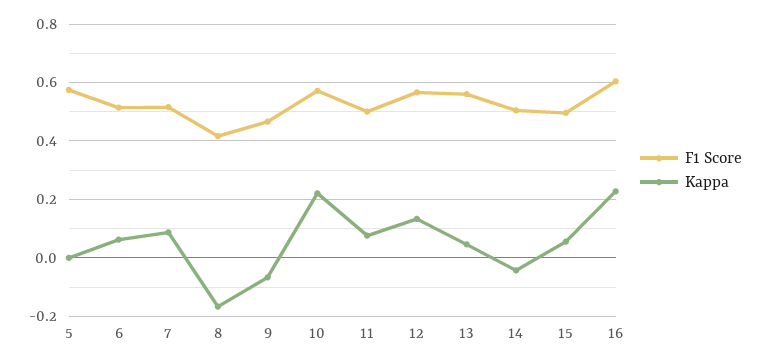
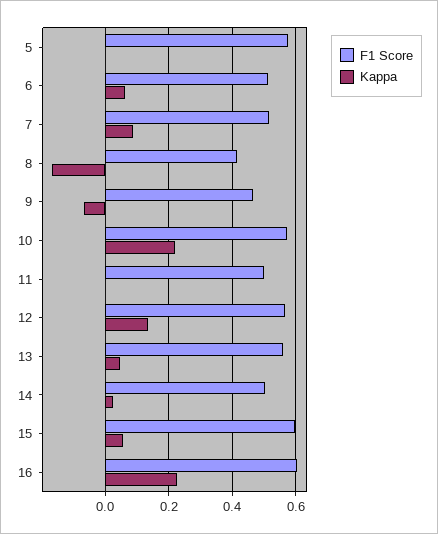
Kappa, 11: 0.075 -> 0
Kappa, 14: -0.05 -> 0.02
F1 Score, 15: 0.5 -> 0.6

